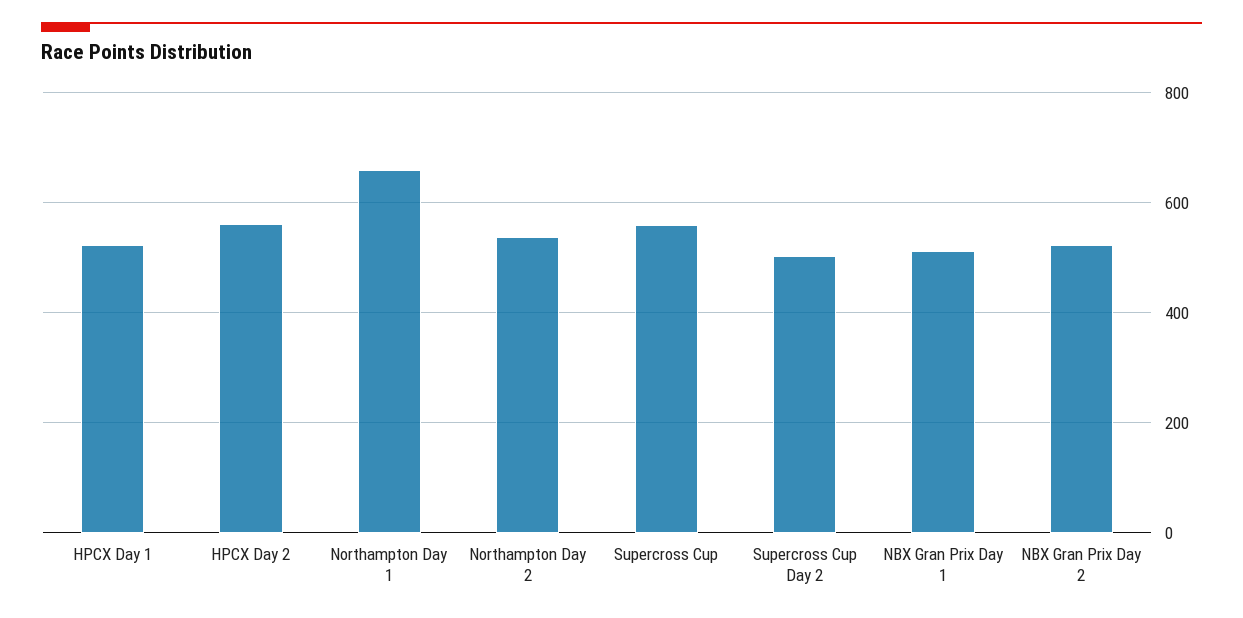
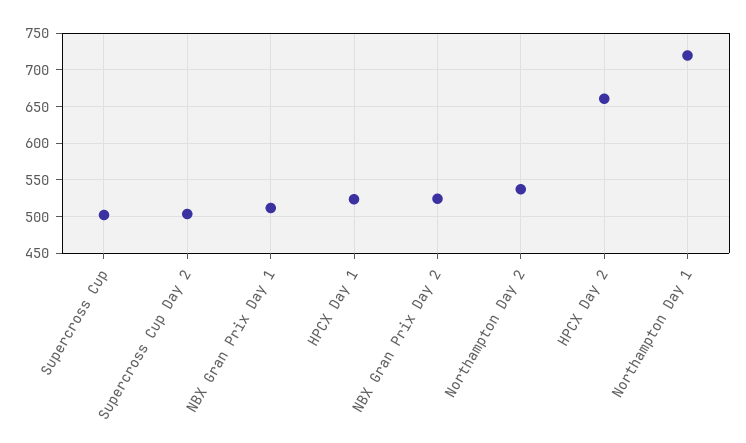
HPCX Day 2: 560 -> 660
Northampton Day 1: 660 -> 720
Supercross Cup: 560 -> 500

